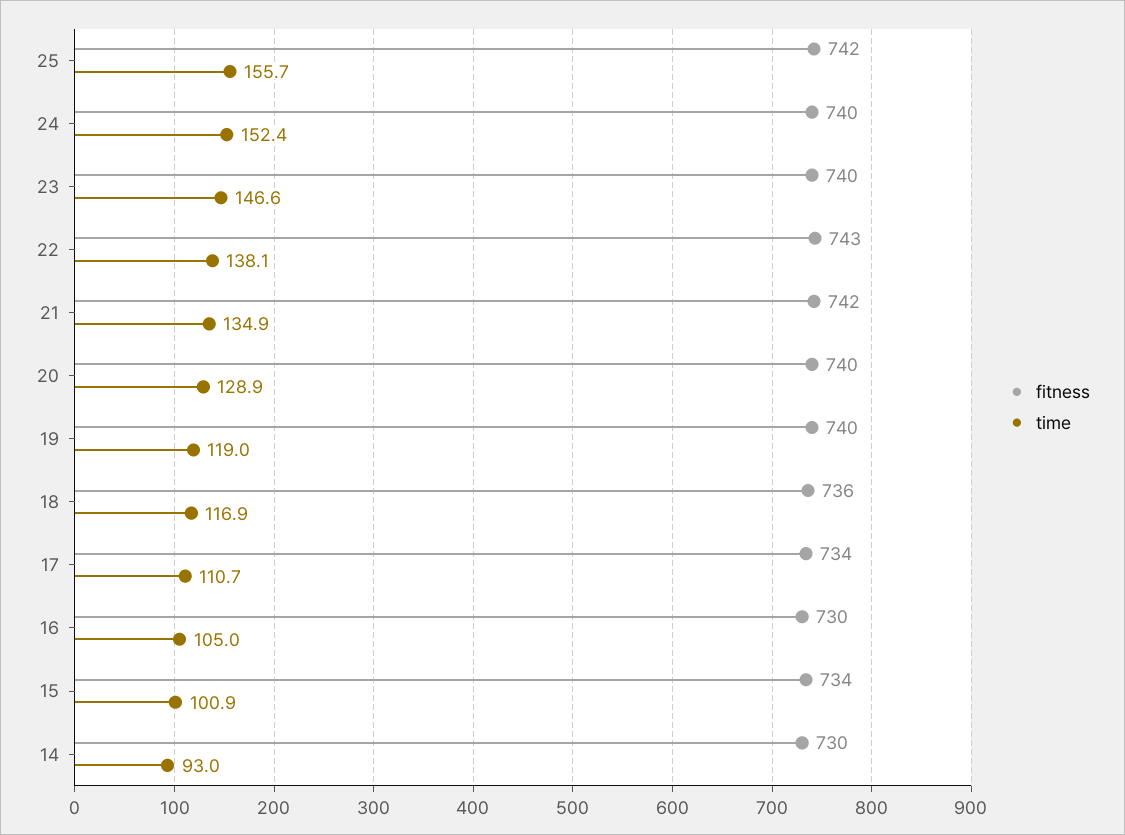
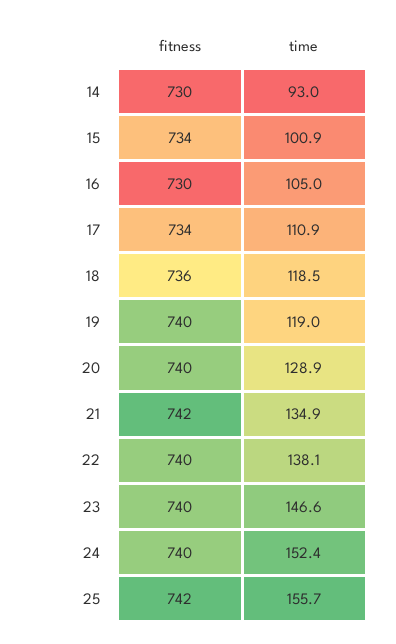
fitness, 22: 743 -> 740
time, 18: 116.9 -> 118.5
time, 17: 110.7 -> 110.9

